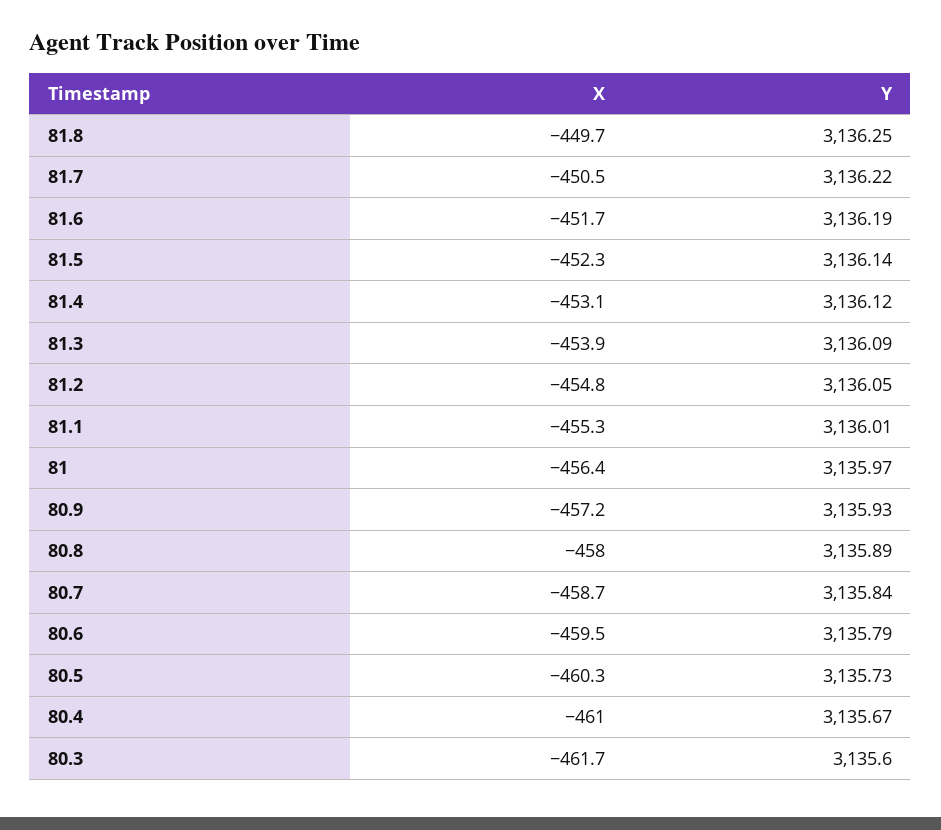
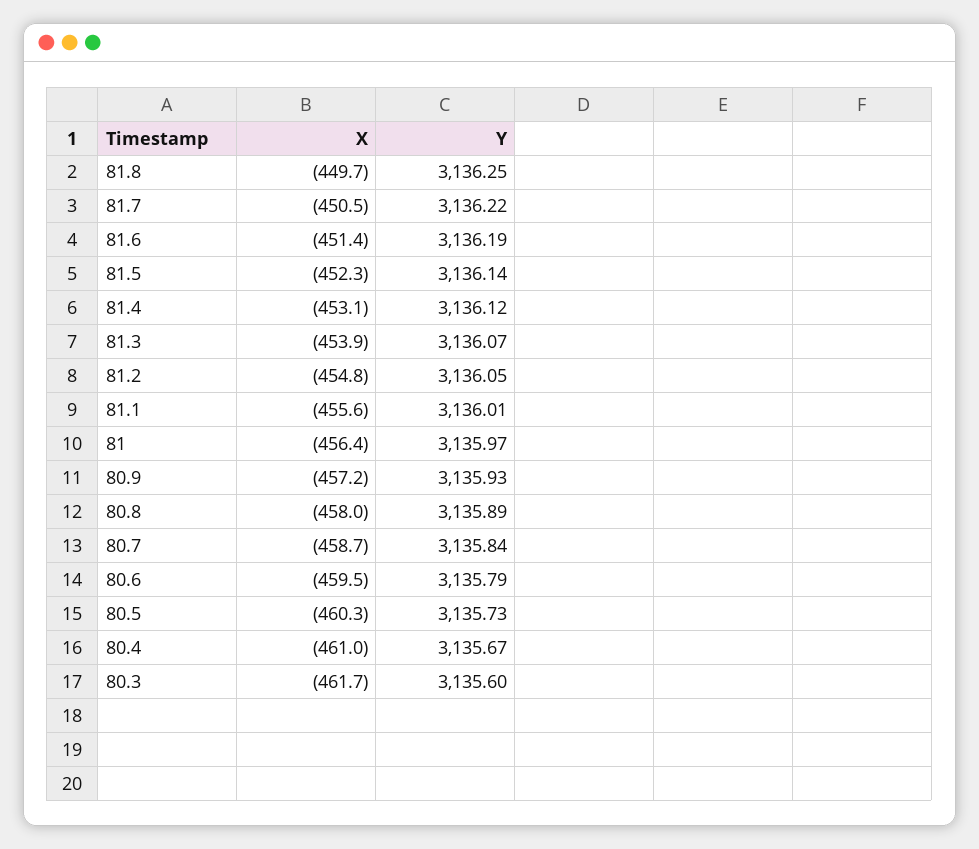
X, 81.6: -451.7 -> -451.4
Y, 81.3: 3136.09 -> 3136.07
X, 81.1: -455.3 -> -455.6

